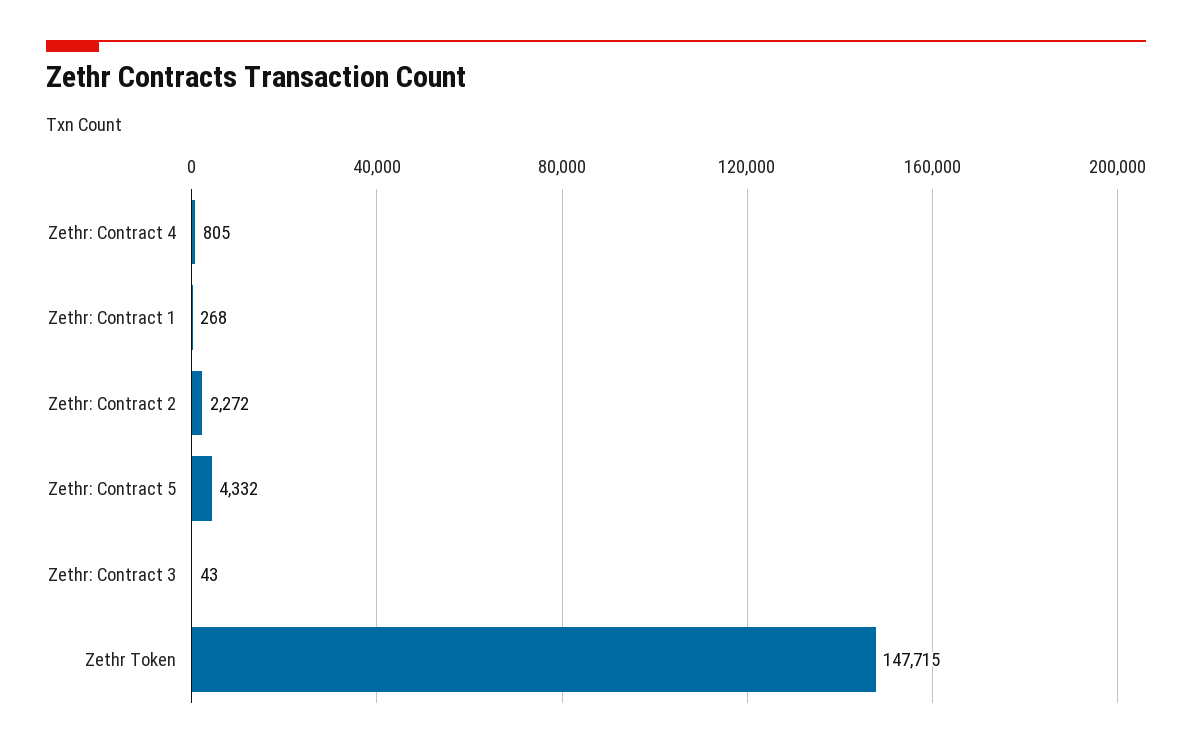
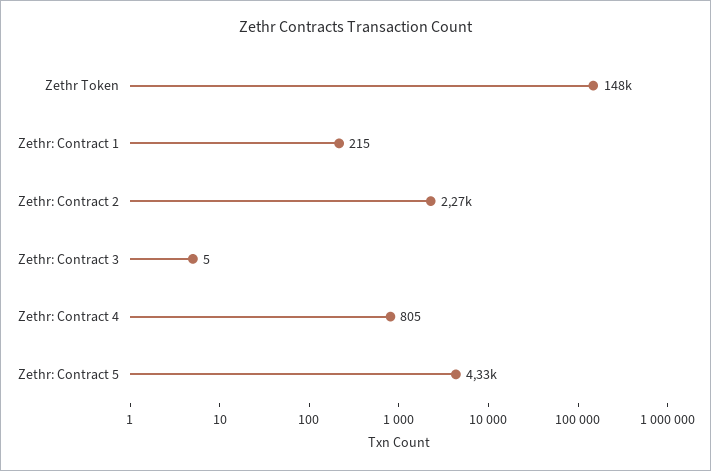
Zethr: Contract 1: 268 -> 215
Zethr: Contract 3: 43 -> 5

